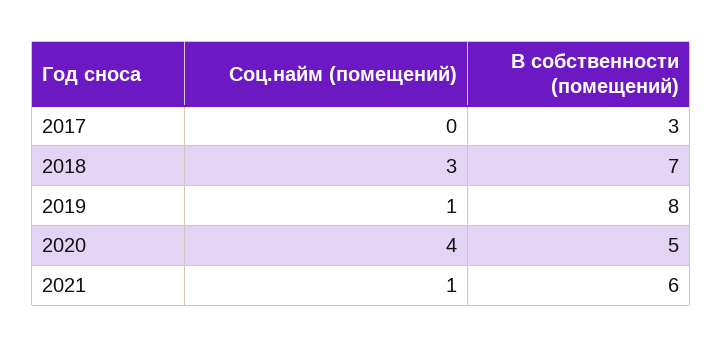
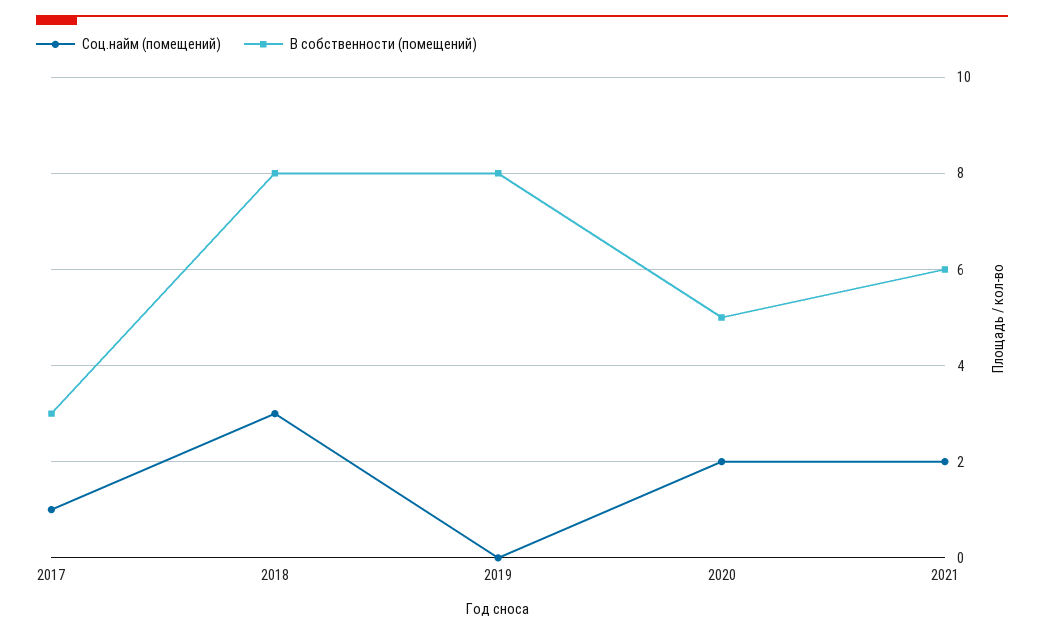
Соц.найм (помещений), 2017: 0 -> 1
В собственности (помещений), 2018: 7 -> 8
Соц.найм (помещений), 2019: 1 -> 0
Соц.найм (помещений), 2020: 4 -> 2
Соц.найм (помещений), 2021: 1 -> 2

